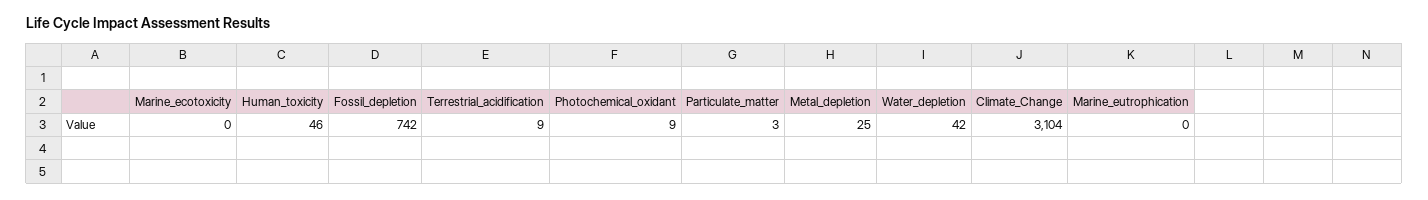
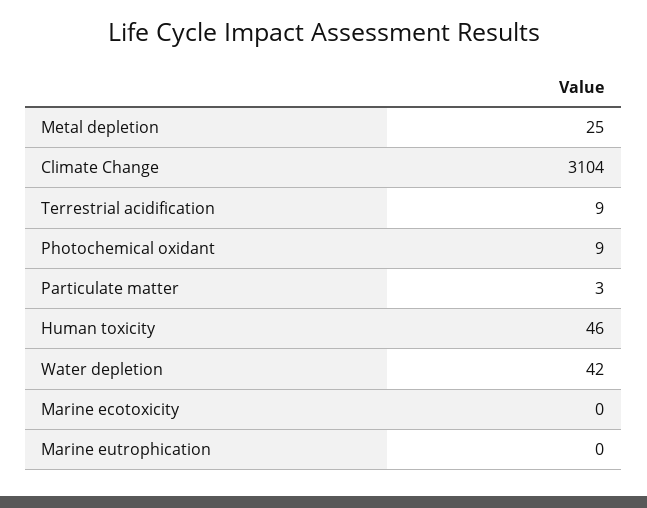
Fossil_depletion: 742 -> none

